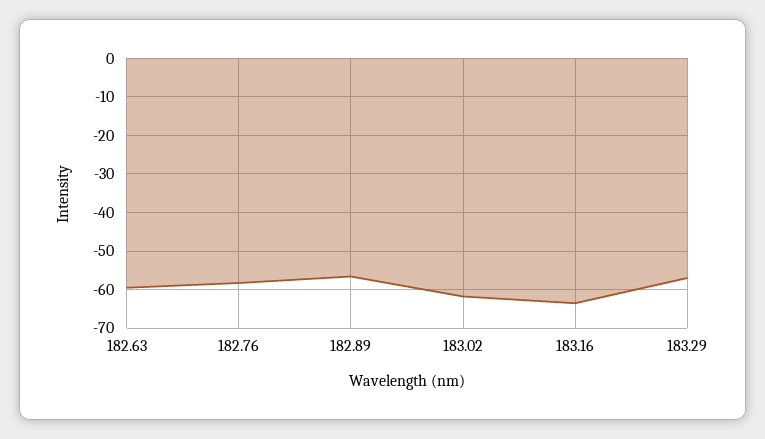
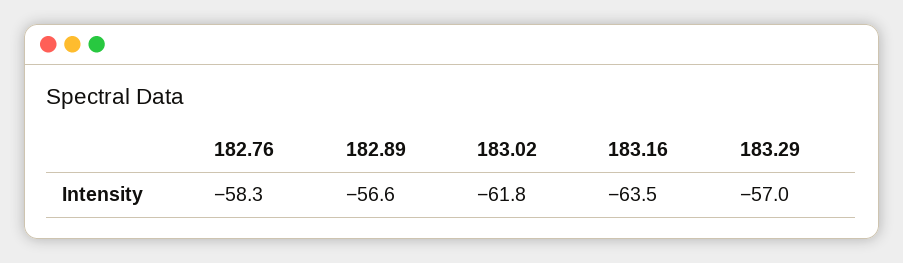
182.63: -60 -> none

